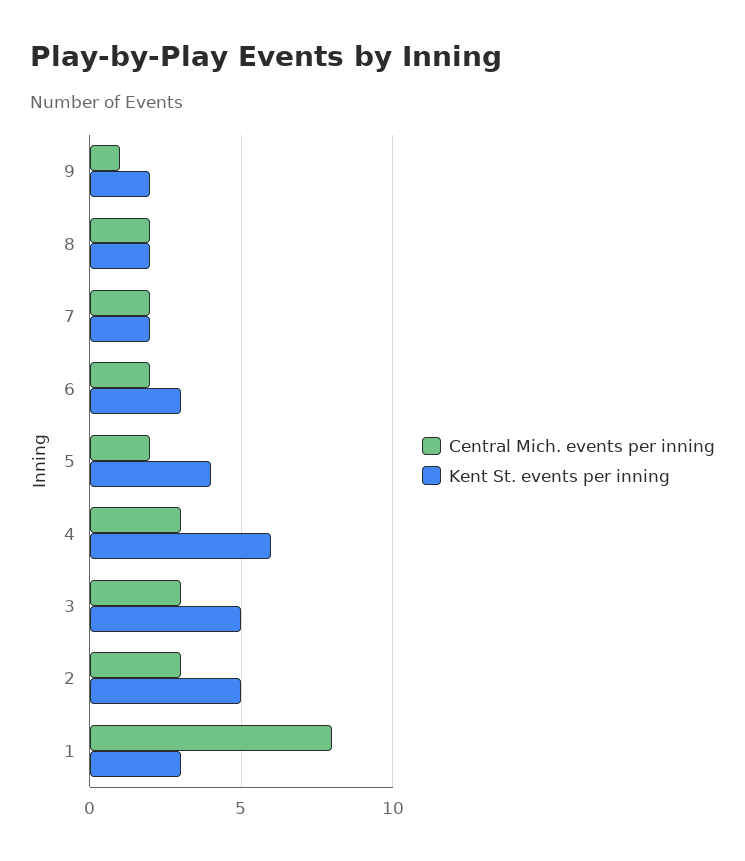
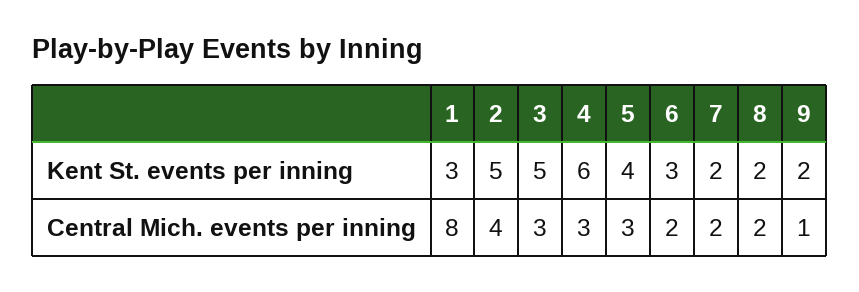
Central Mich. events per inning, 5: 2 -> 3
Central Mich. events per inning, 2: 3 -> 4

